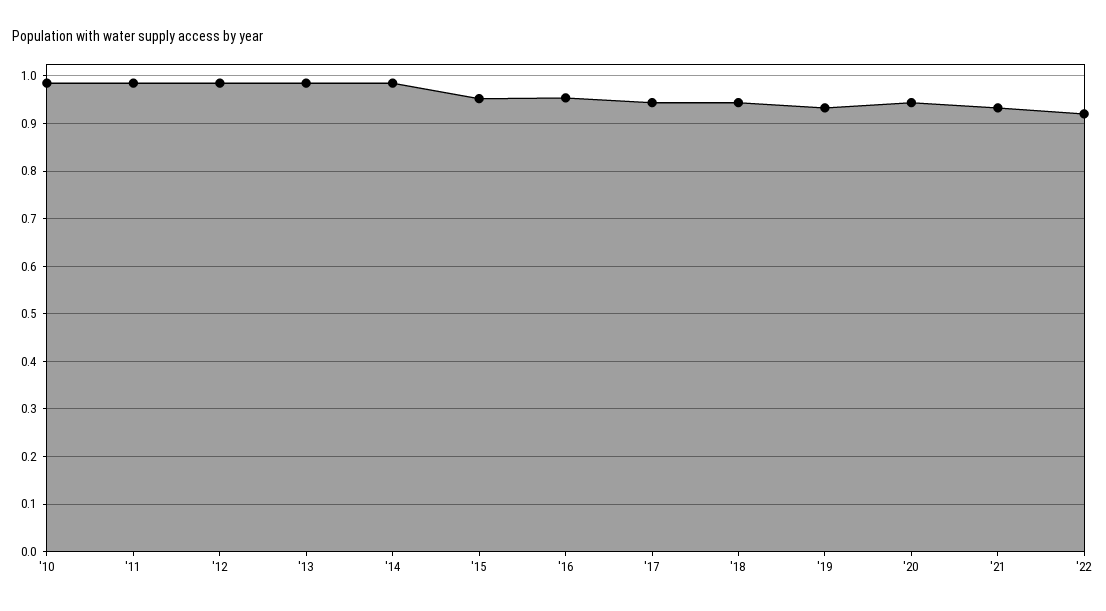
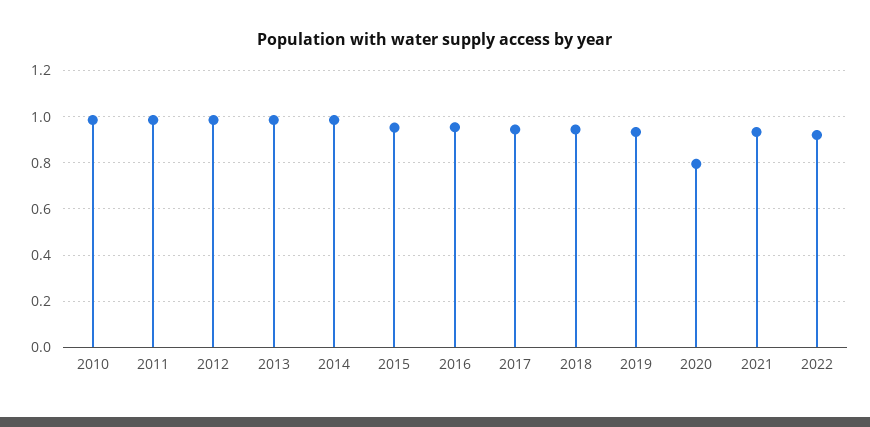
'20: 0.94 -> 0.8

